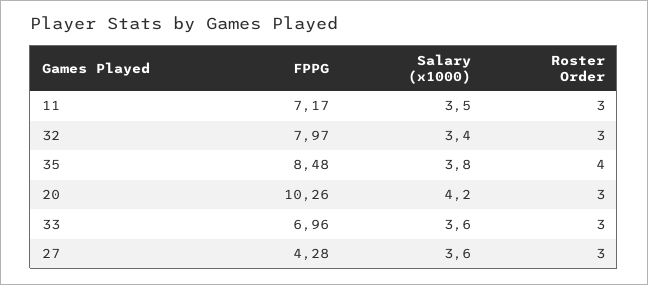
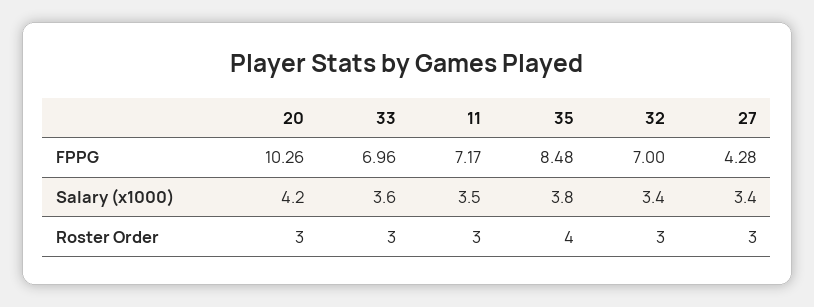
FPPG, 32: 7.97 -> 7
Salary (x1000), 27: 3.6 -> 3.4

